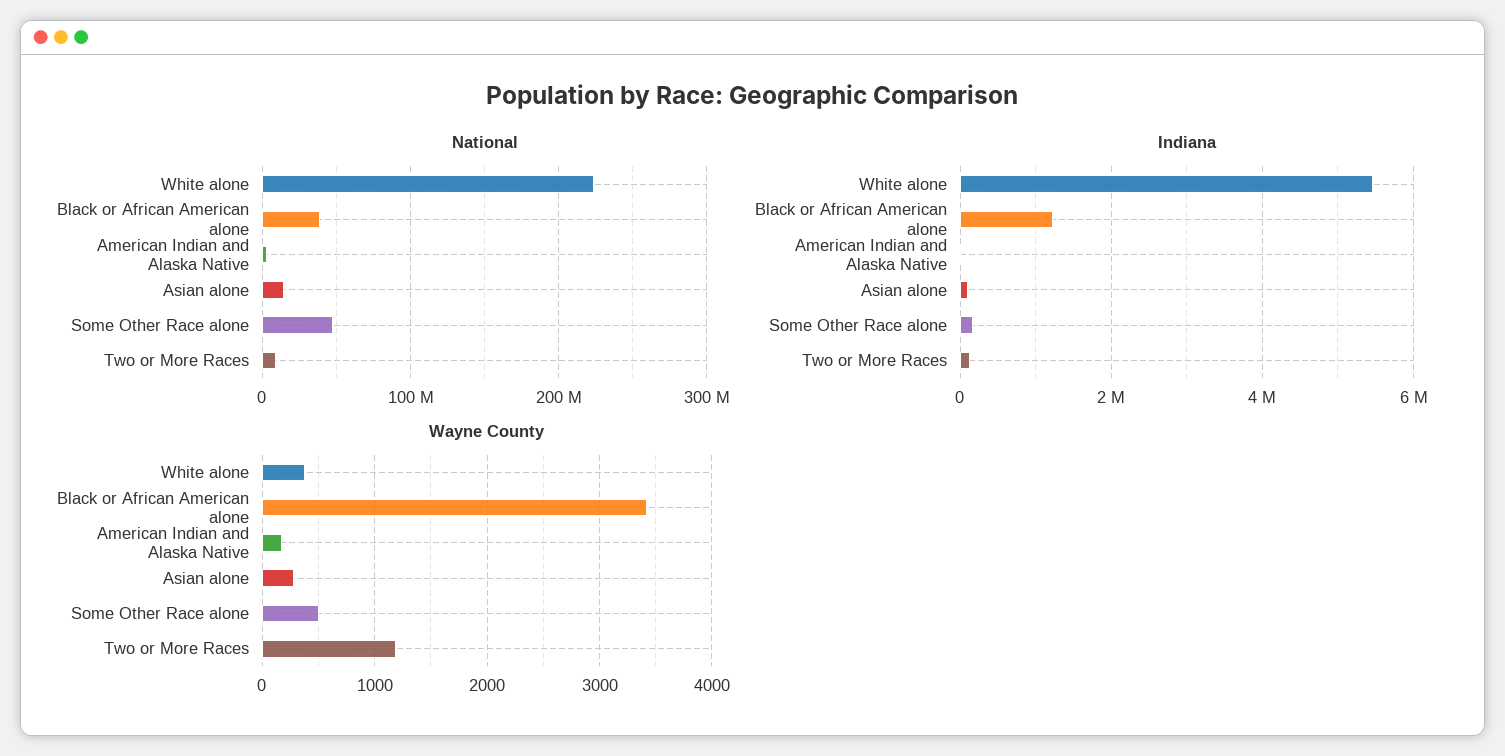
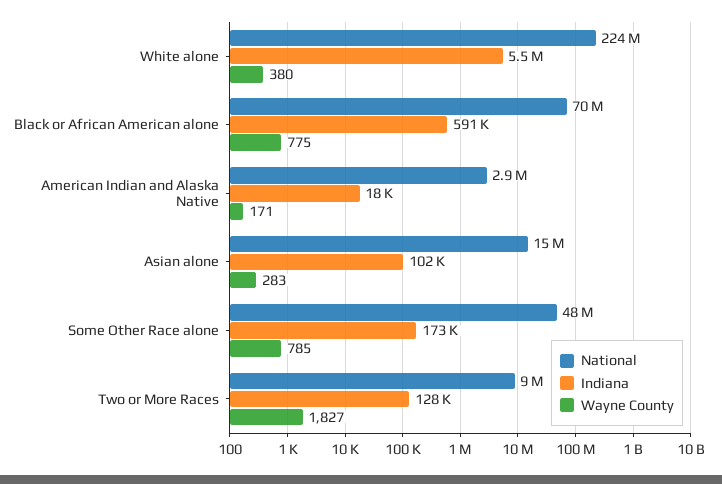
National, Black or African American alone: 40000000 -> 70000000
Indiana, Black or African American alone: 1200000 -> 591000
Wayne County, Black or African American alone: 3400 -> 775
Wayne County, Some Other Race alone: 500 -> 785
Wayne County, Two or More Races: 1200 -> 1827

